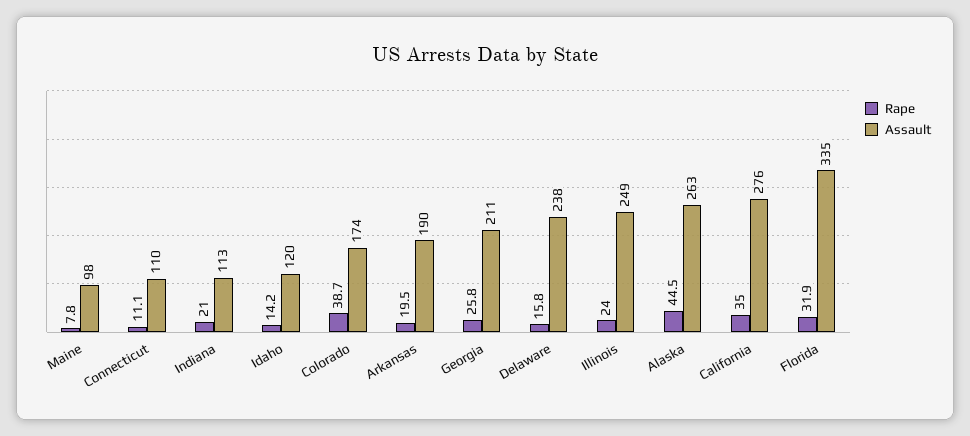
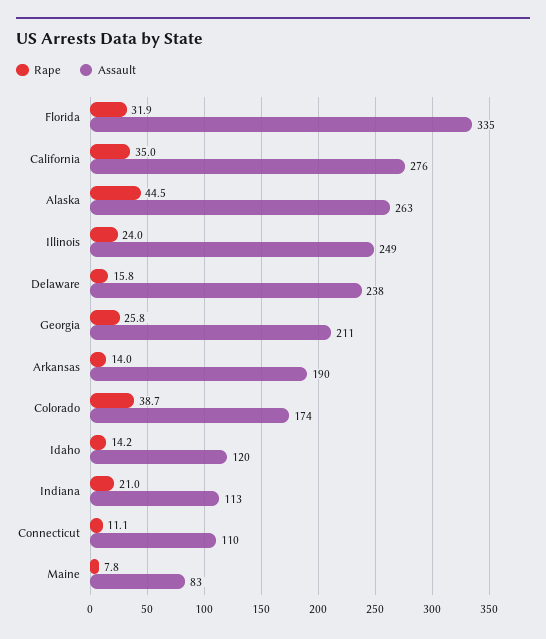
Assault, Maine: 98 -> 83
Rape, Arkansas: 19.5 -> 14

